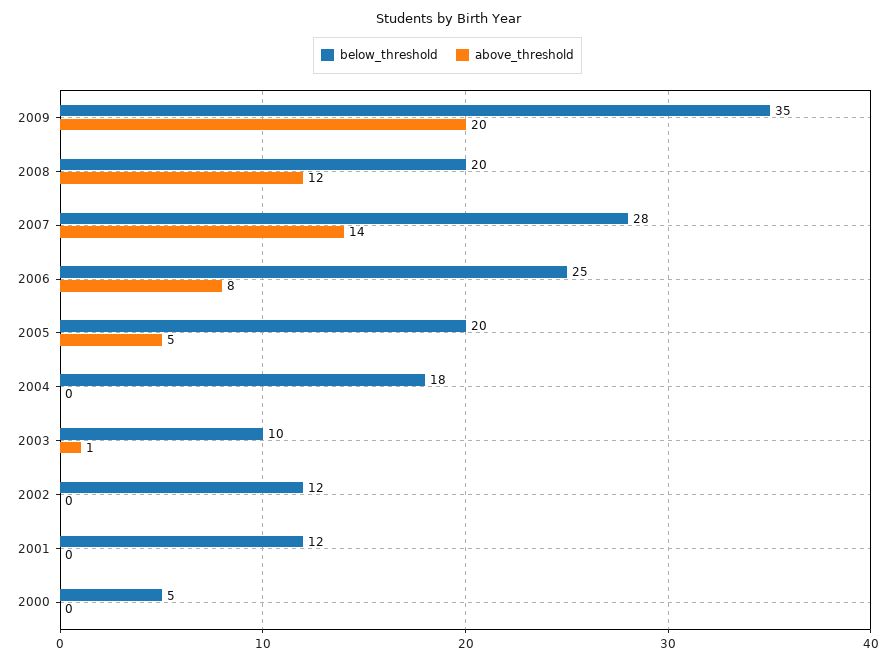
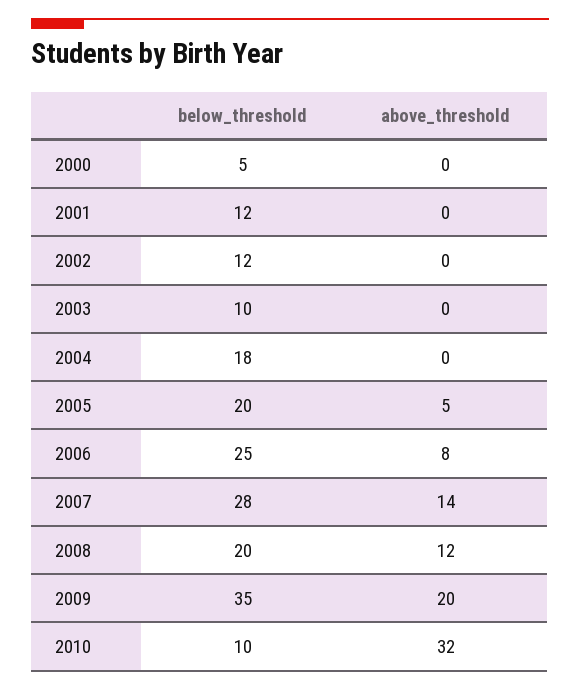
above_threshold, 2003: 1 -> 0
below_threshold, 2010: none -> 10
above_threshold, 2010: none -> 32

